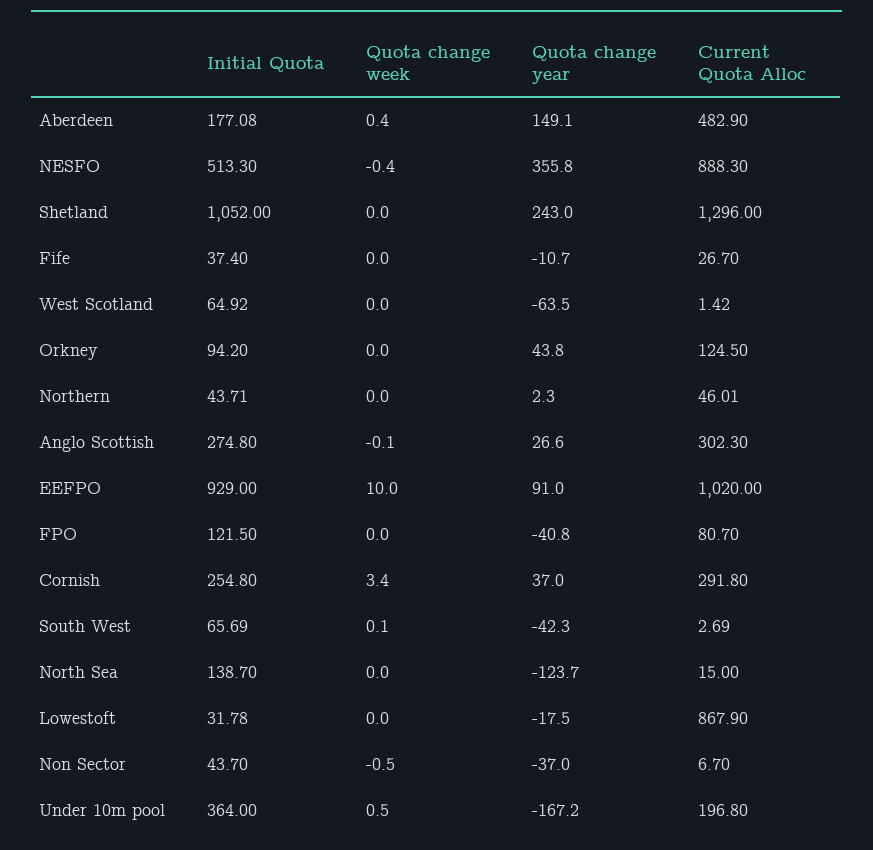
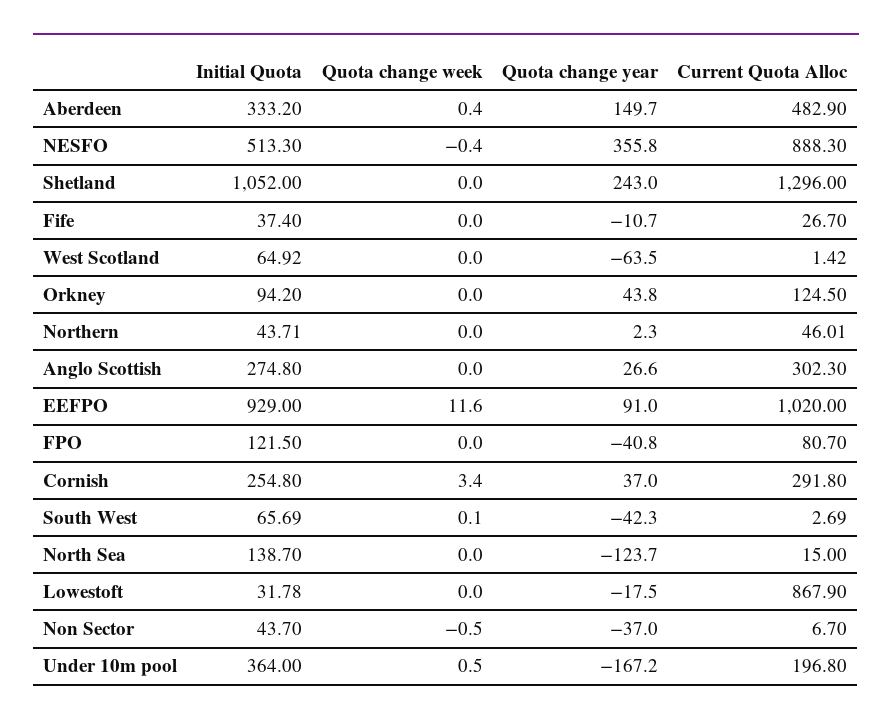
Initial Quota, Aberdeen: 177.08 -> 333.2
Quota change year, Aberdeen: 149.1 -> 149.7
Quota change week, Anglo Scottish: -0.1 -> 0
Quota change week, EEFPO: 10 -> 11.6

